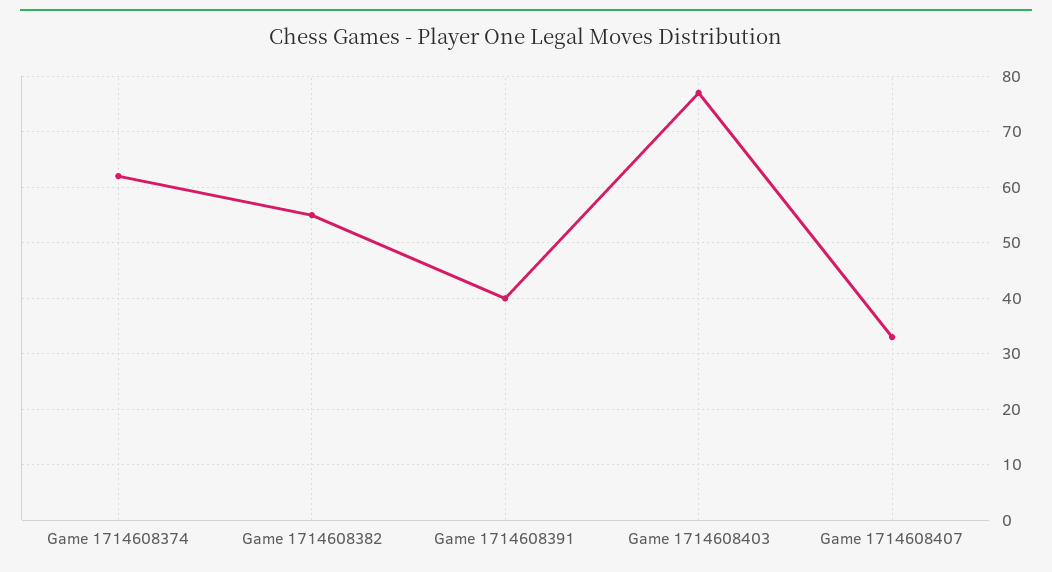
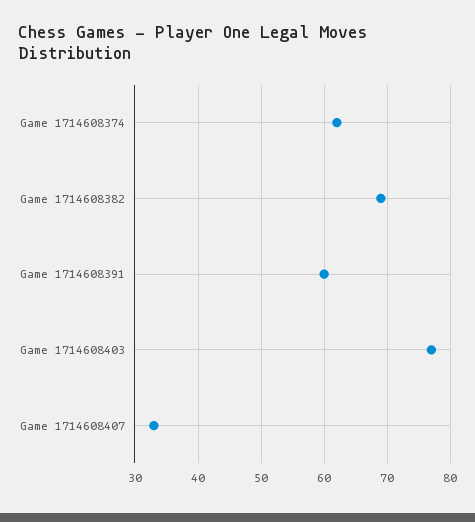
Game 1714608382: 55 -> 69
Game 1714608391: 40 -> 60

